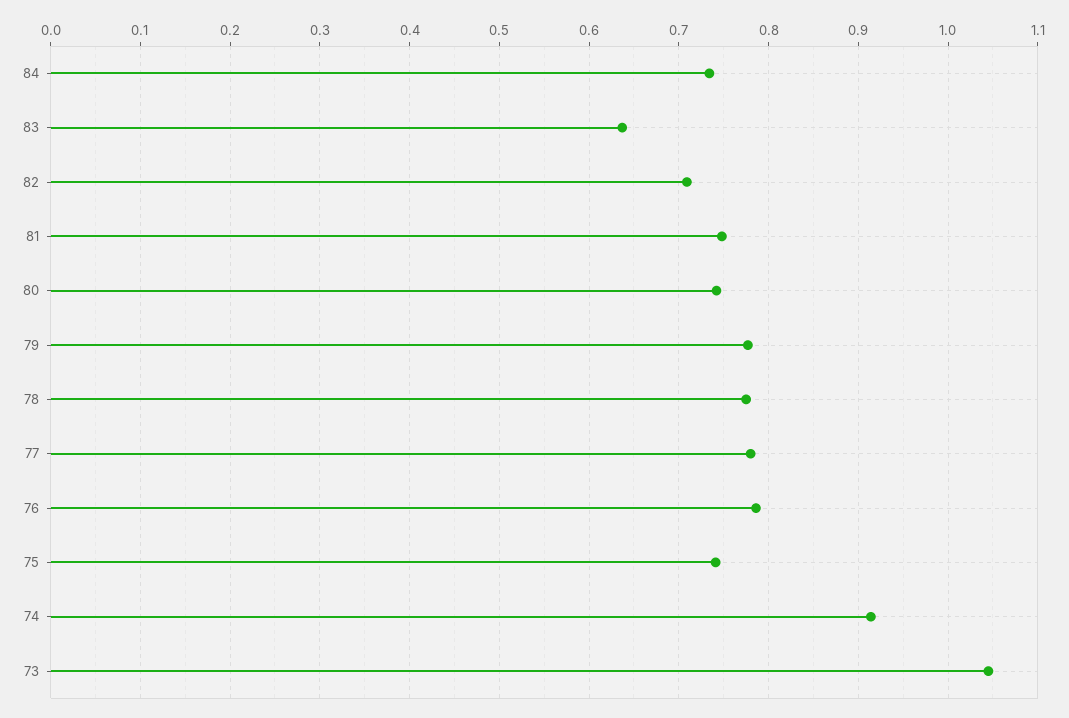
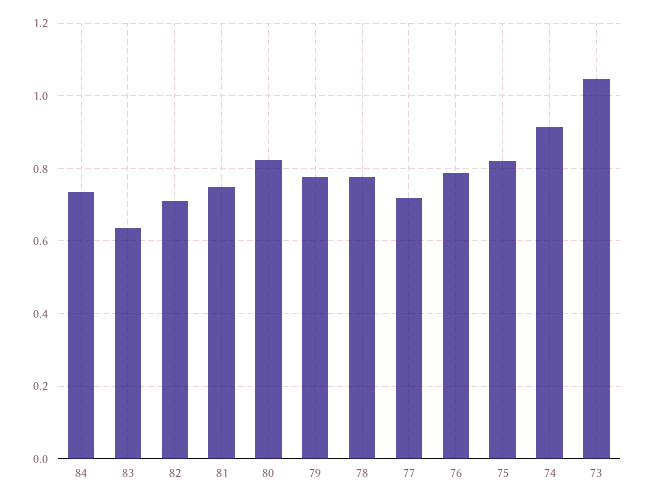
80: 0.74 -> 0.82
77: 0.78 -> 0.72
75: 0.74 -> 0.82

